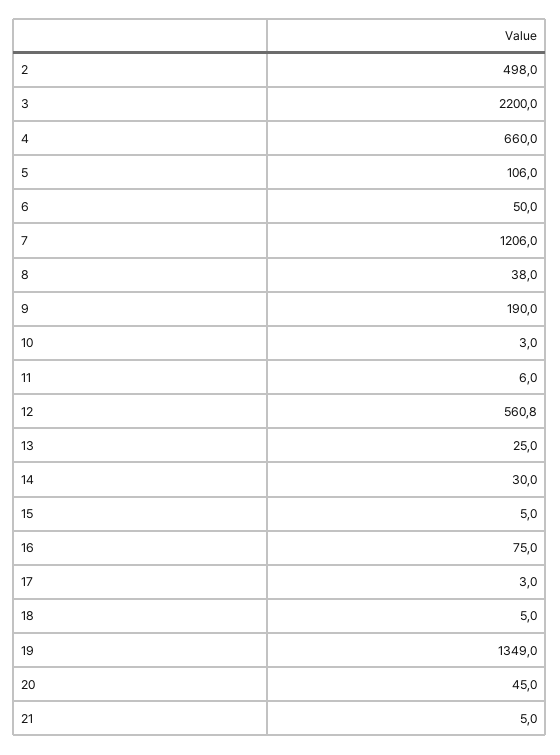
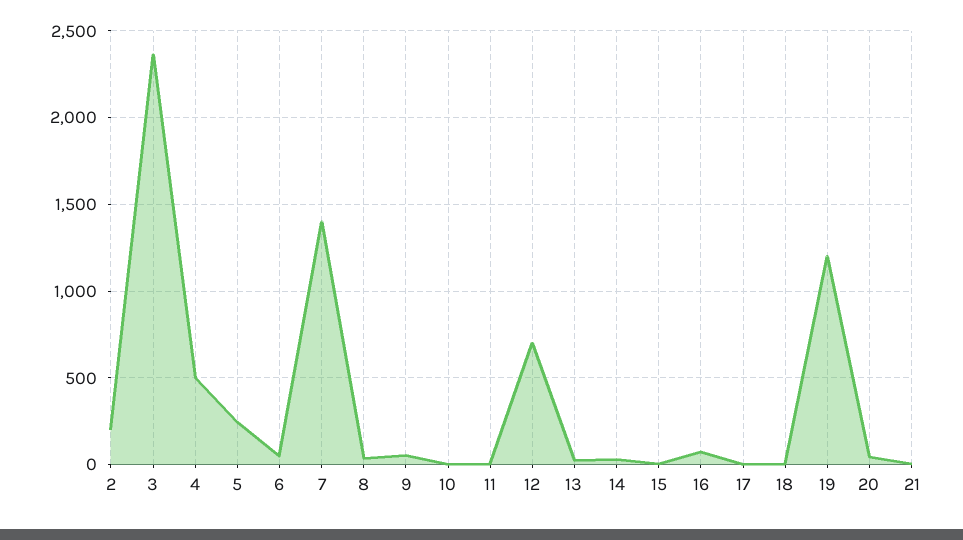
2: 498 -> 200
3: 2200 -> 2350
4: 660 -> 500
5: 106 -> 250
7: 1206 -> 1400
9: 190 -> 50
12: 560.8 -> 700
19: 1349 -> 1200

